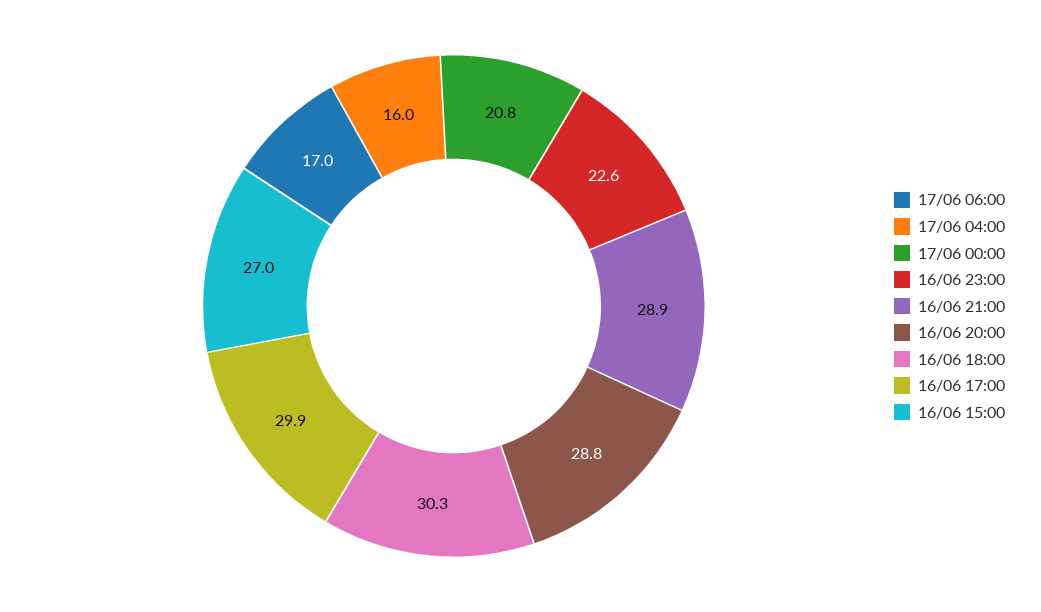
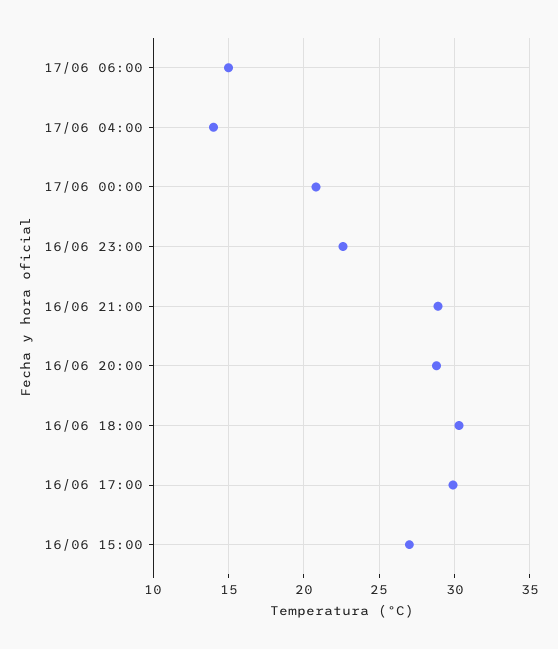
17/06 06:00: 17 -> 15
17/06 04:00: 16 -> 14

